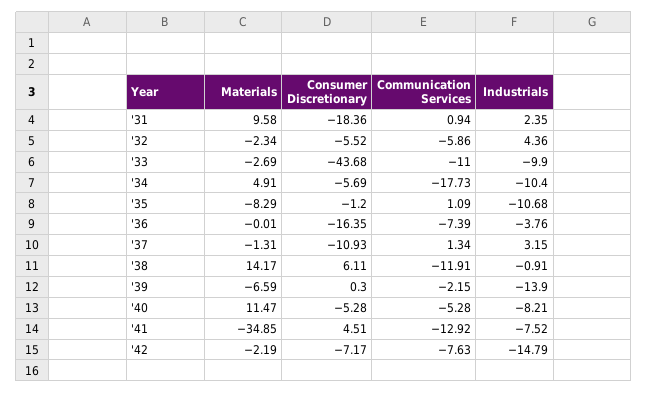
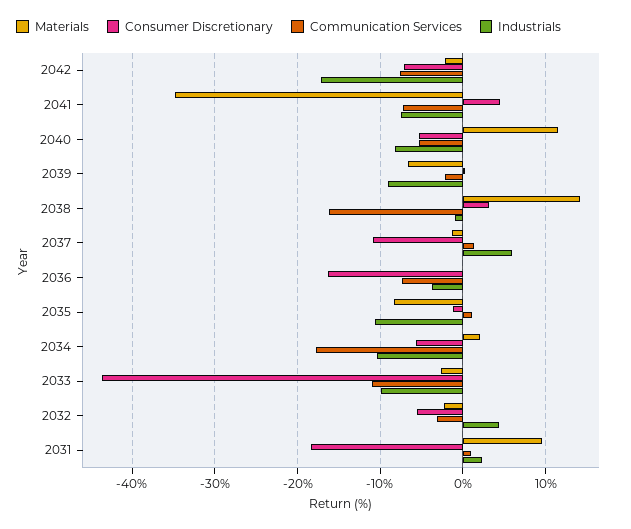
Communication Services, '32: -5.86 -> -3
Materials, '34: 4.91 -> 2
Industrials, '37: 3.15 -> 6
Consumer Discretionary, '38: 6.11 -> 3
Communication Services, '38: -11.91 -> -16
Industrials, '39: -13.9 -> -9
Communication Services, '41: -12.92 -> -7
Industrials, '42: -14.79 -> -17

